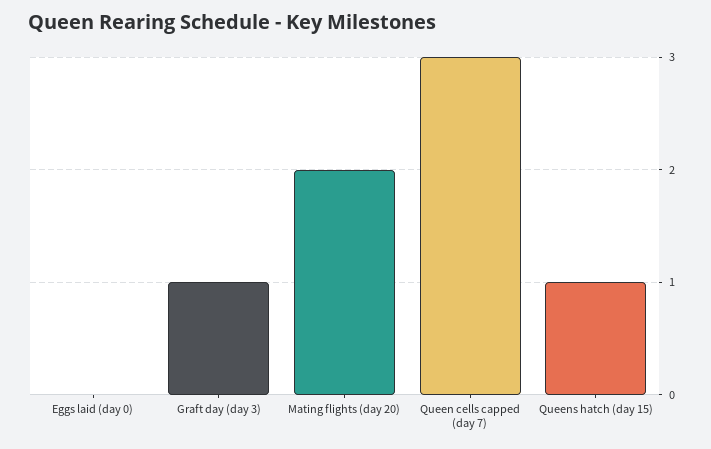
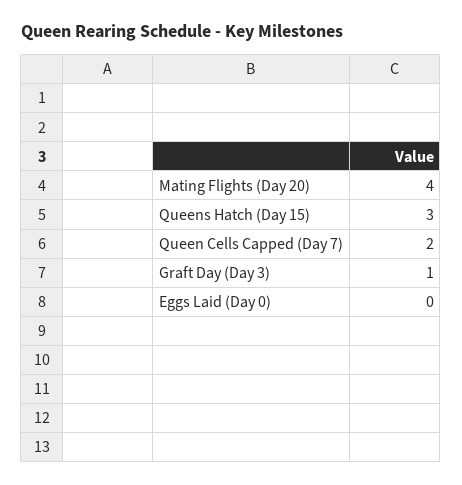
Mating flights (day 20): 2 -> 4
Queen cells capped (day 7): 3 -> 2
Queens hatch (day 15): 1 -> 3

